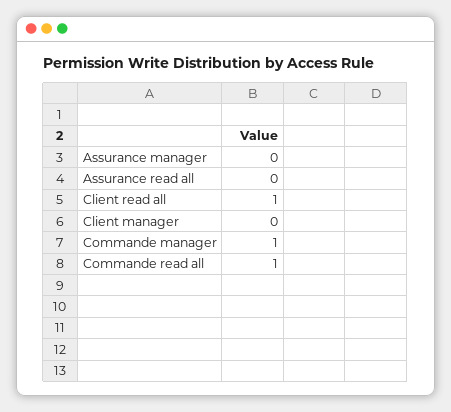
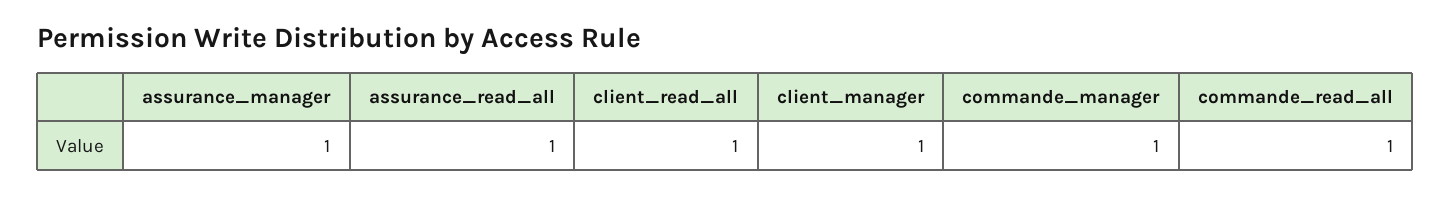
Assurance manager: 0 -> 1
Assurance read all: 0 -> 1
Client manager: 0 -> 1

